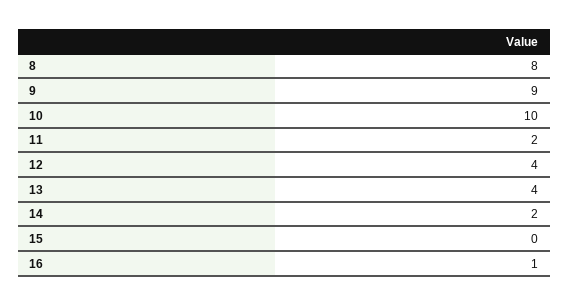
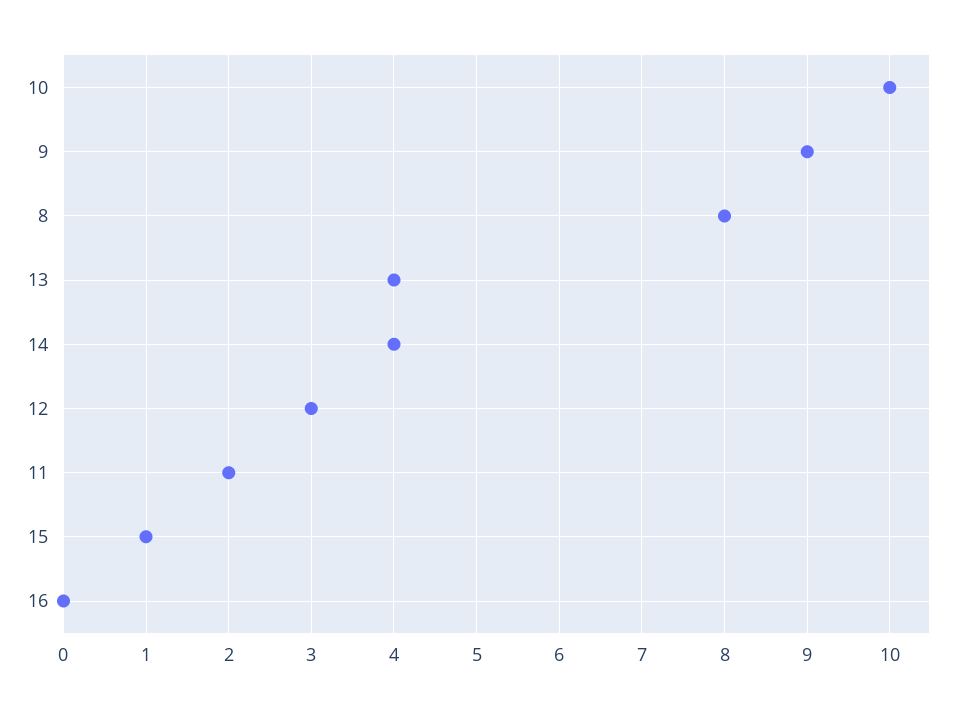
12: 4 -> 3
14: 2 -> 4
15: 0 -> 1
16: 1 -> 0

